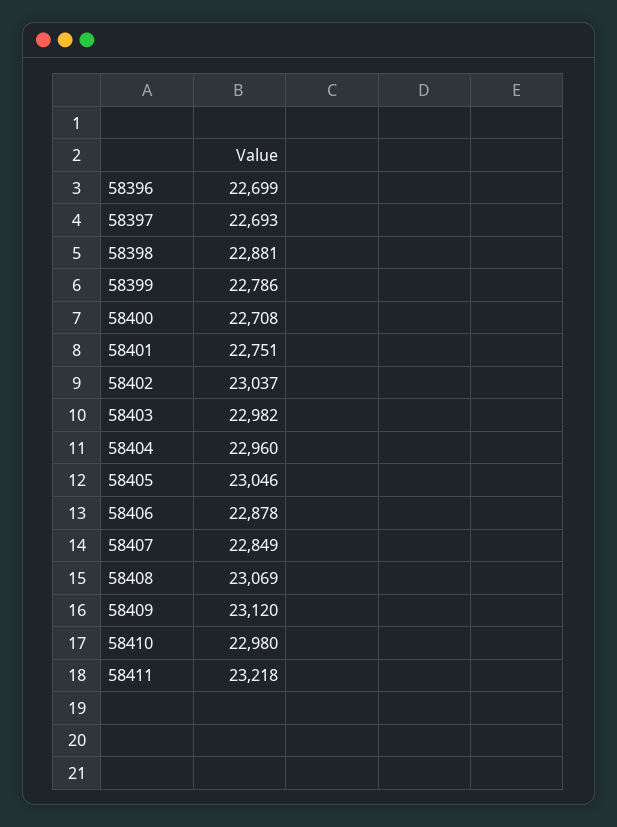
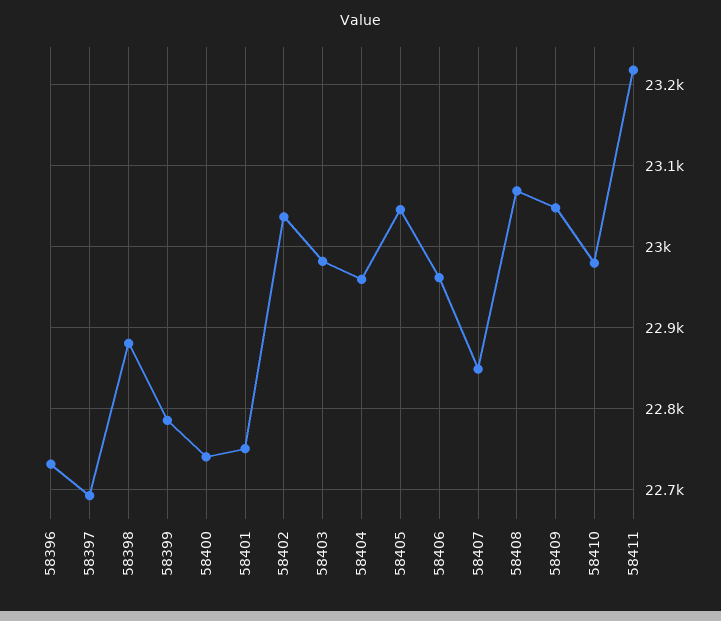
58396: 22699 -> 22730
58400: 22708 -> 22740
58406: 22878 -> 22960
58409: 23120 -> 23050

